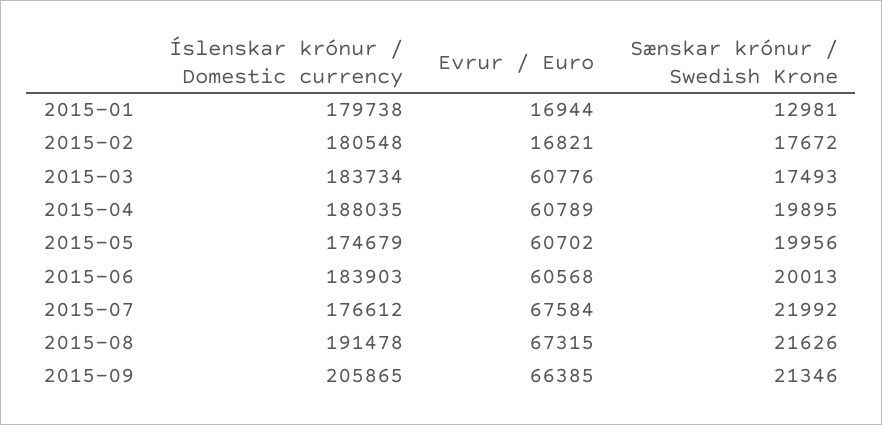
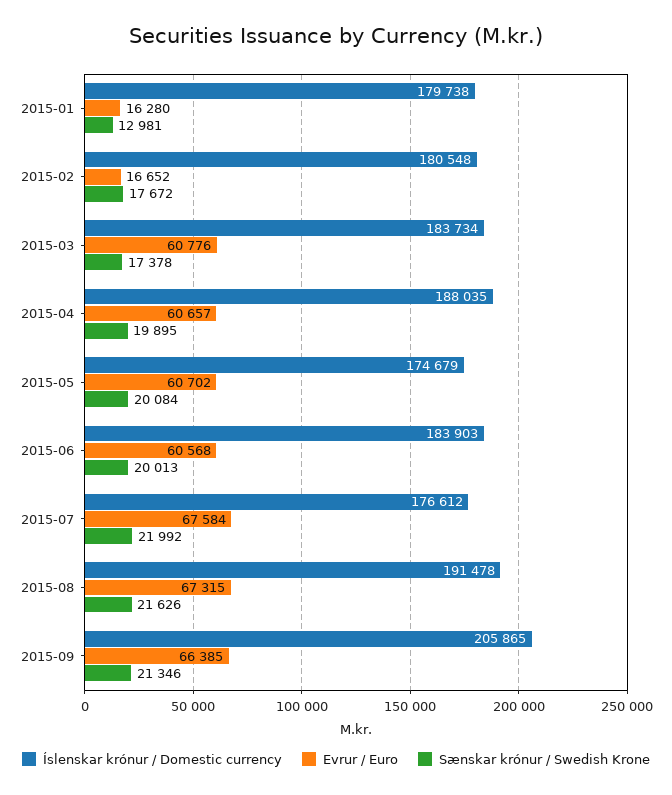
Evrur / Euro, 2015-01: 16944 -> 16280
Evrur / Euro, 2015-02: 16821 -> 16652
Sænskar krónur / Swedish Krone, 2015-03: 17493 -> 17378
Evrur / Euro, 2015-04: 60789 -> 60657
Sænskar krónur / Swedish Krone, 2015-05: 19956 -> 20084

